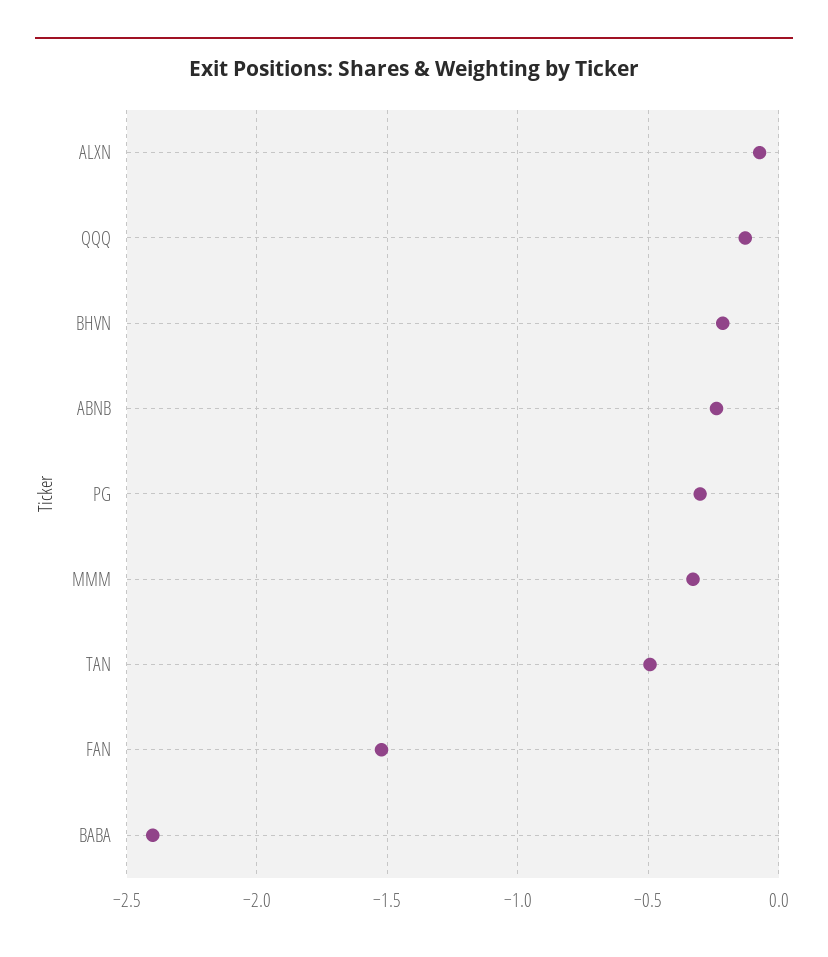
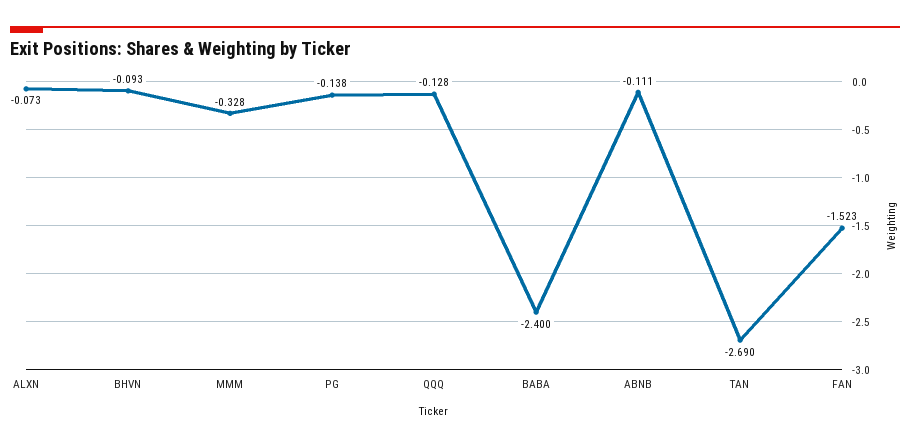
BHVN: -0.2 -> -0.093
ABNB: -0.25 -> -0.111
PG: -0.3 -> -0.138
TAN: -0.5 -> -2.69

